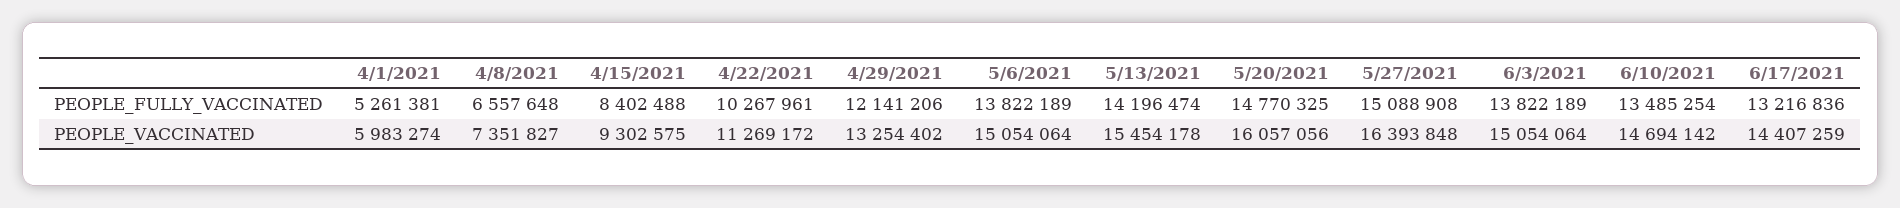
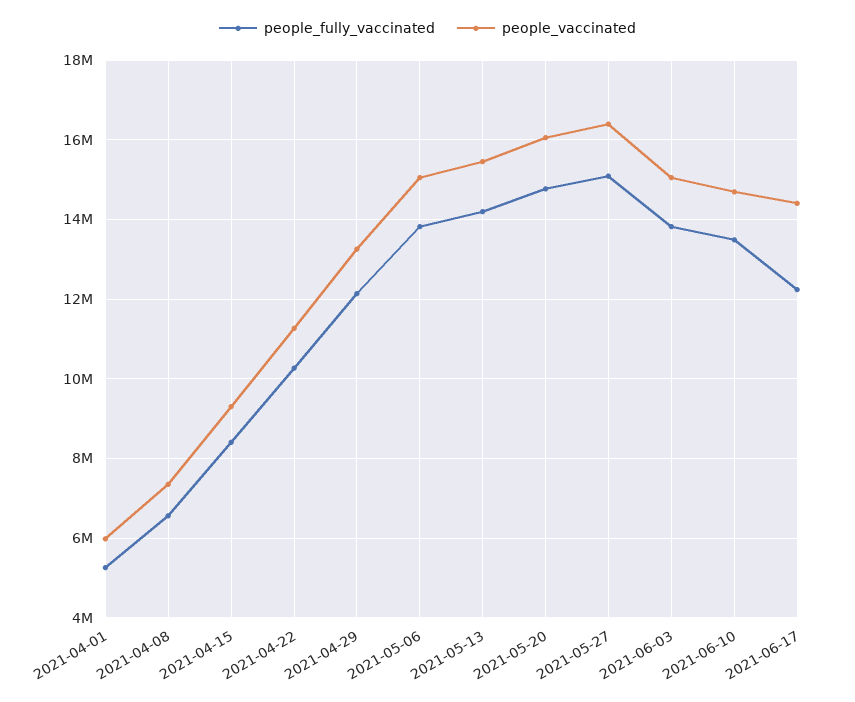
PEOPLE_FULLY_VACCINATED, 6/17/2021: 13216836 -> 12200000

